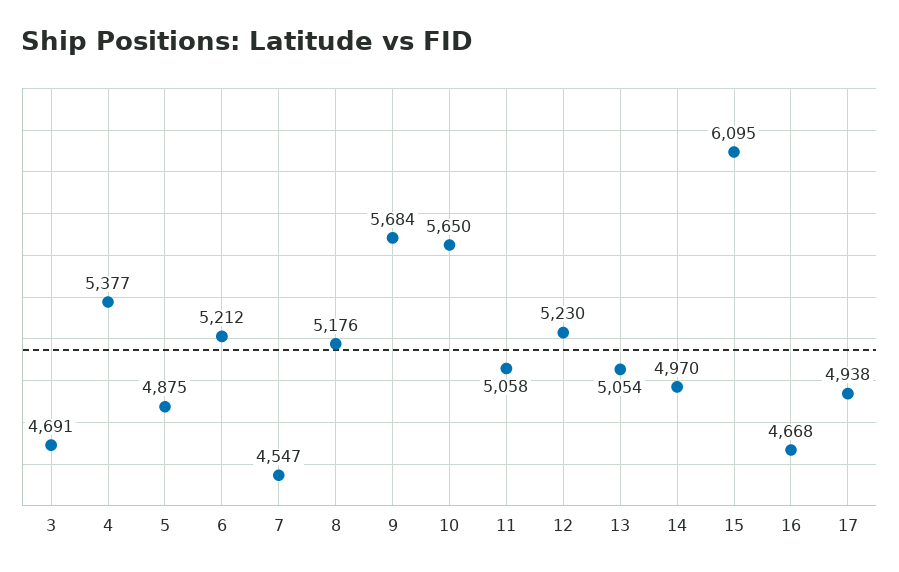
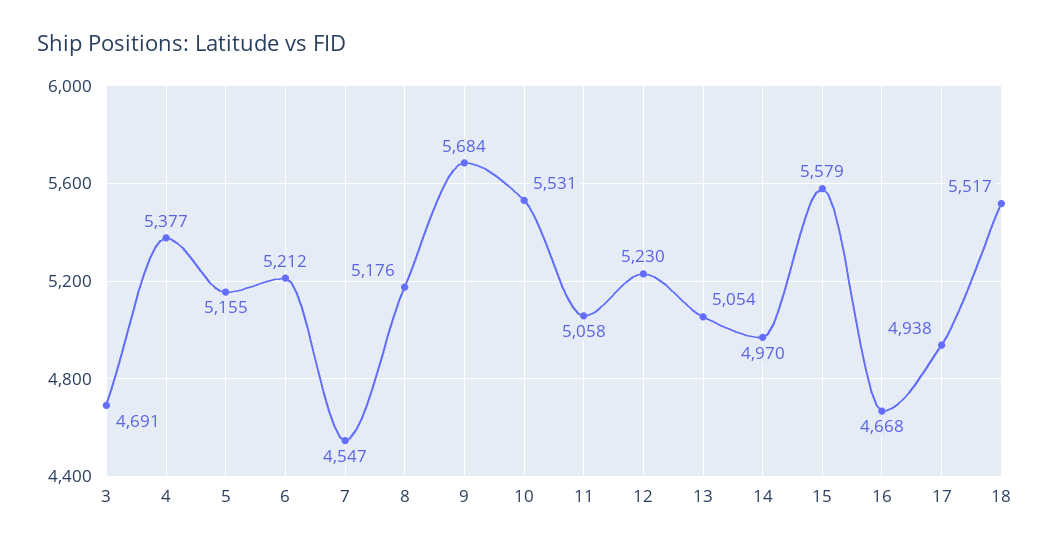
5: 4875 -> 5155
10: 5650 -> 5531
15: 6095 -> 5579
18: none -> 5517

